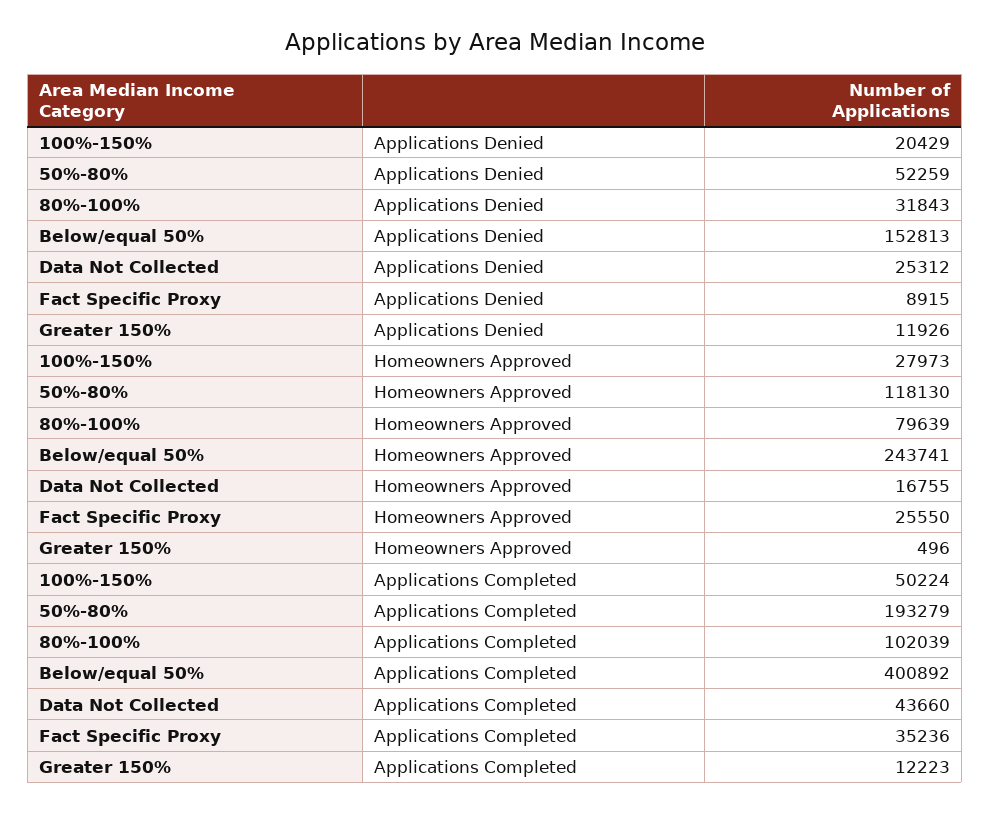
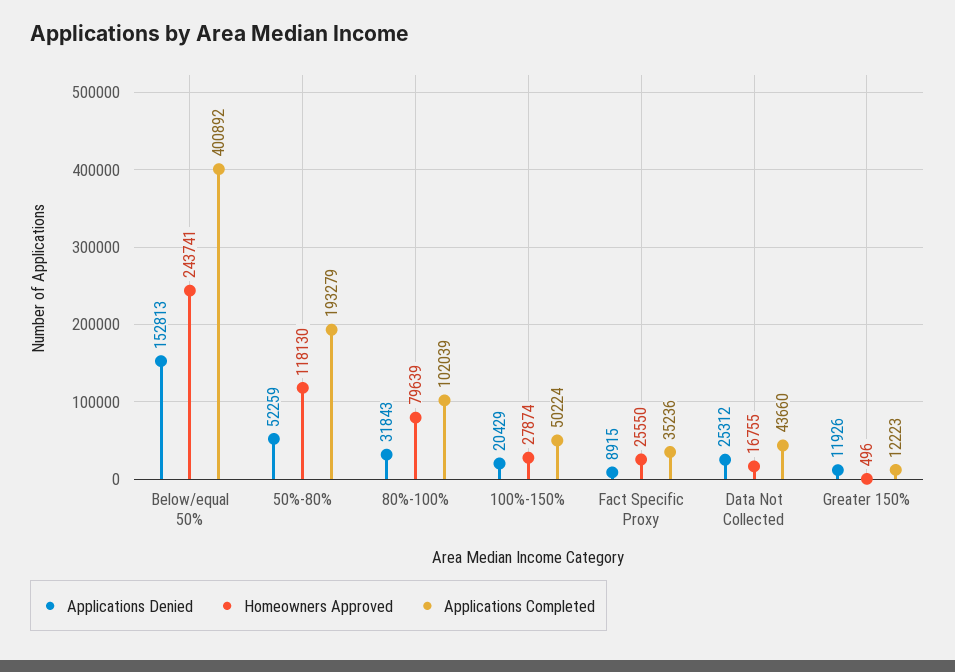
Homeowners Approved, 100%-150%: 27973 -> 27874

